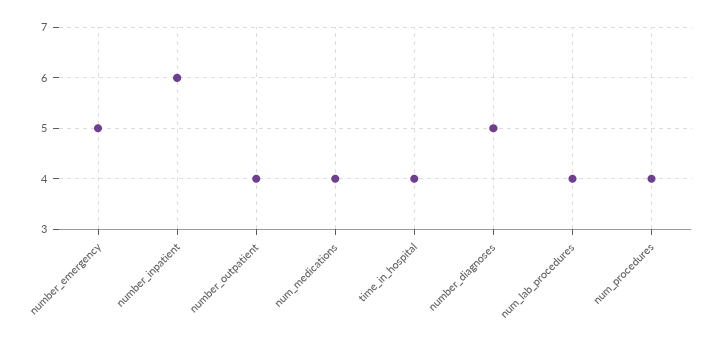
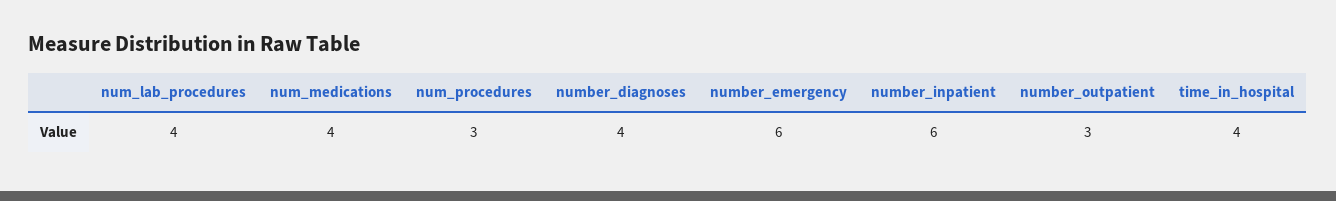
number_emergency: 5 -> 6
number_outpatient: 4 -> 3
number_diagnoses: 5 -> 4
num_procedures: 4 -> 3

